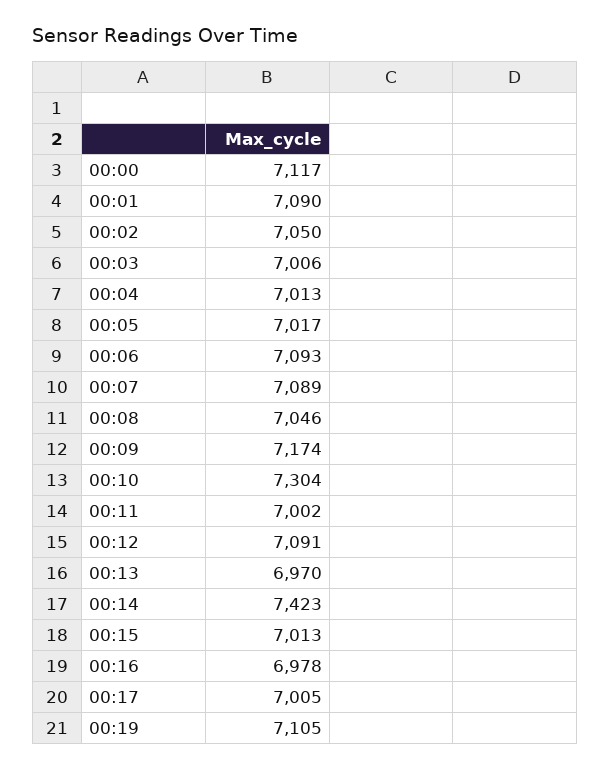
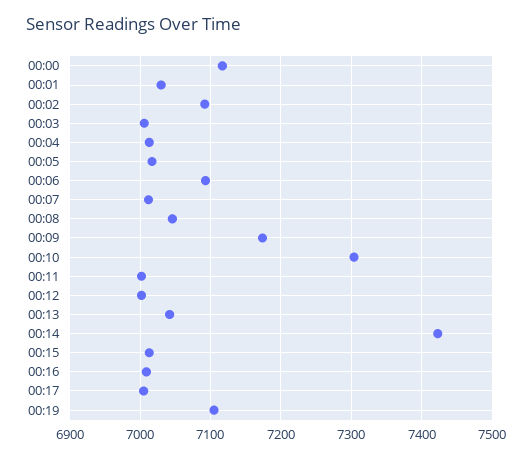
00:01: 7090 -> 7030
00:02: 7050 -> 7090
00:07: 7089 -> 7010
00:12: 7091 -> 7000
00:13: 6970 -> 7040
00:16: 6978 -> 7010

